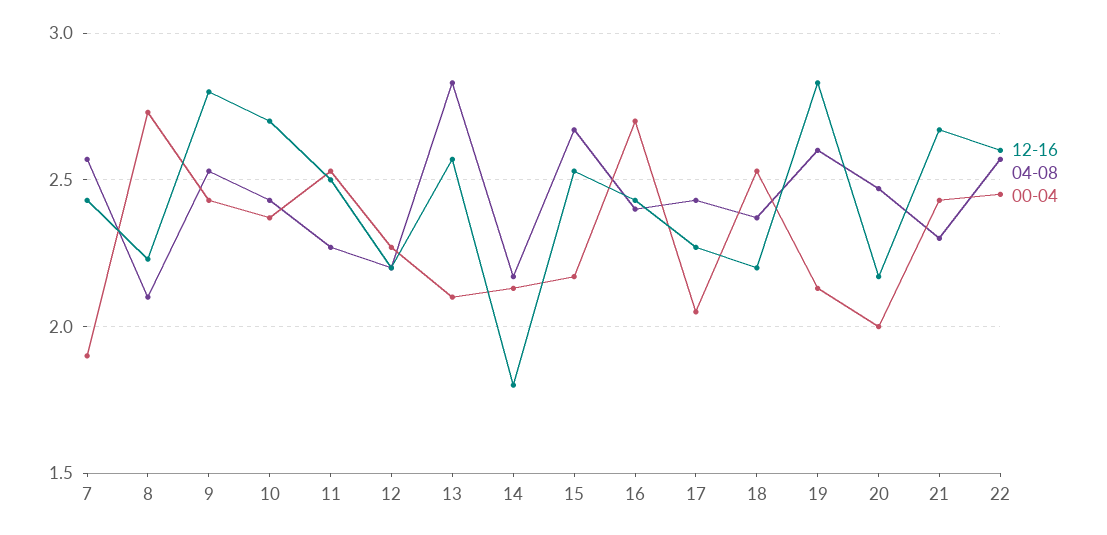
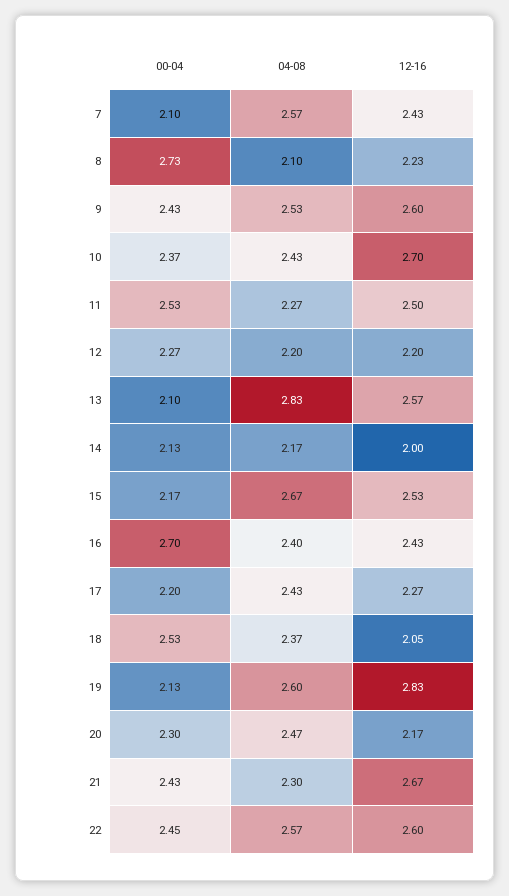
00-04, 7: 1.9 -> 2.1
12-16, 9: 2.8 -> 2.6
12-16, 14: 1.8 -> 2
00-04, 17: 2.05 -> 2.2
12-16, 18: 2.2 -> 2.05
00-04, 20: 2 -> 2.3

